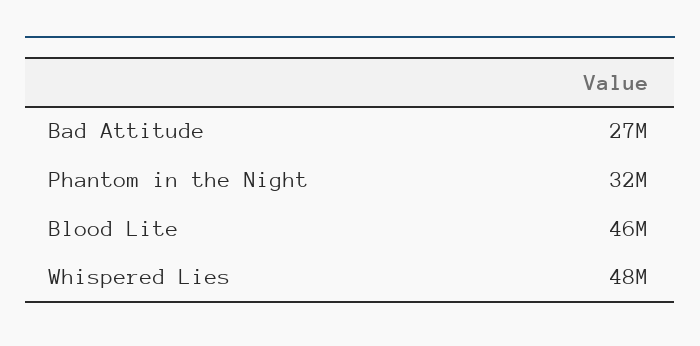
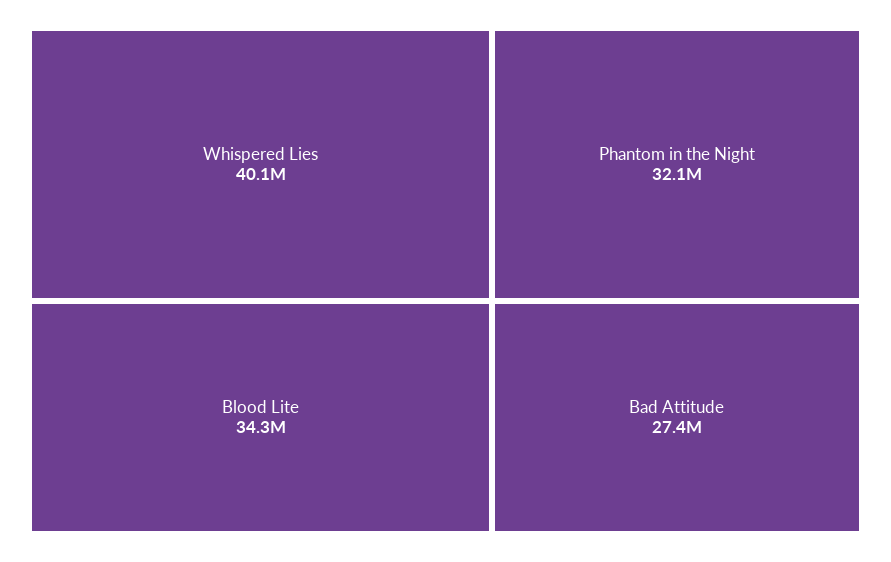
Blood Lite: 46000000 -> 34300000
Whispered Lies: 48000000 -> 40100000

